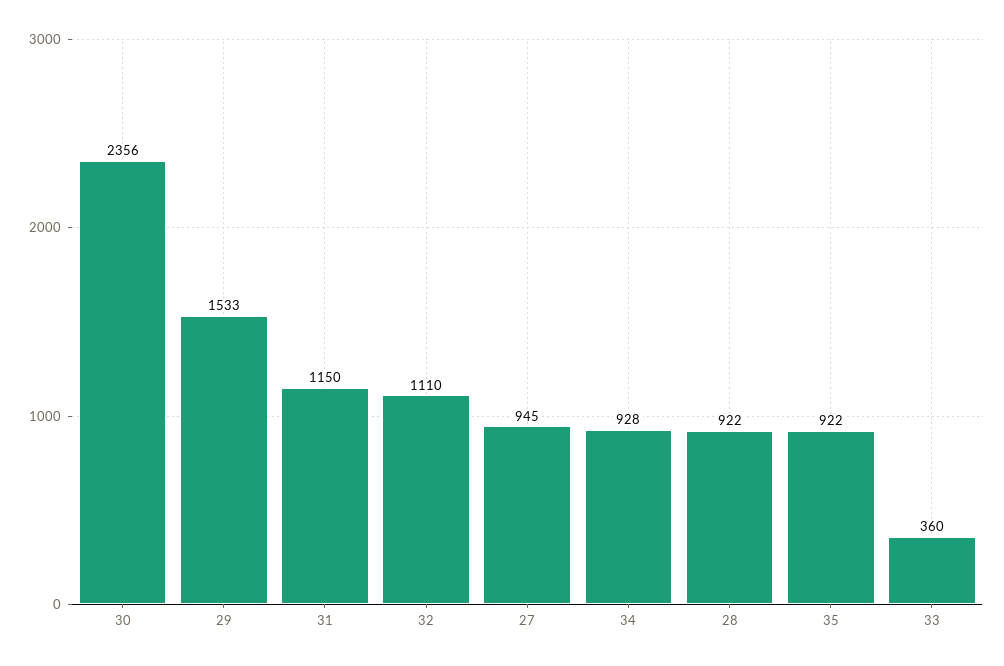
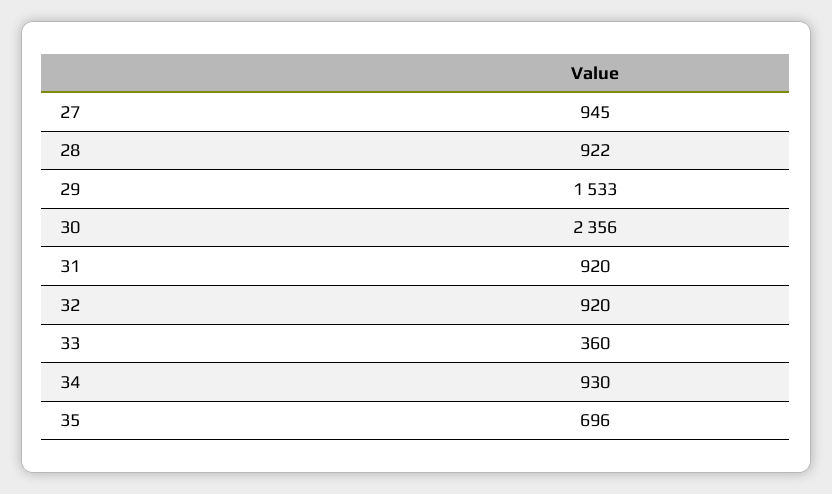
31: 1150 -> 920
32: 1110 -> 920
34: 928 -> 930
35: 922 -> 696

